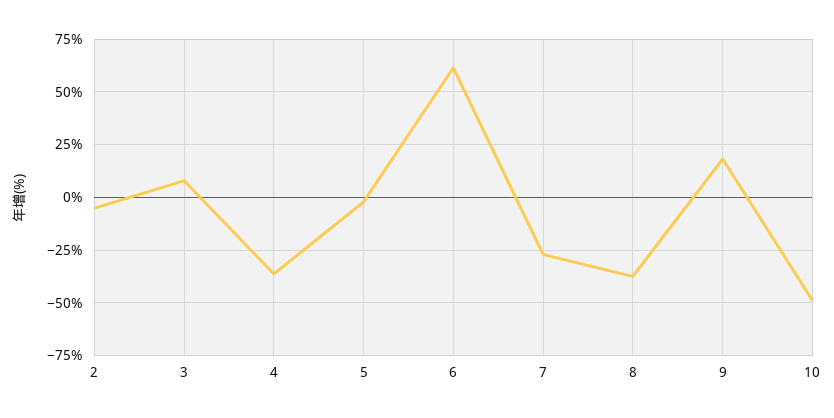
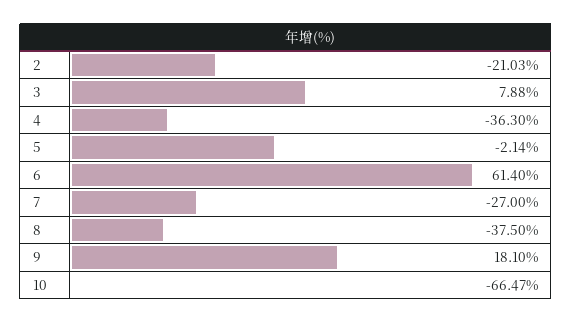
2: -5 -> -21.03
10: -50 -> -66.47

